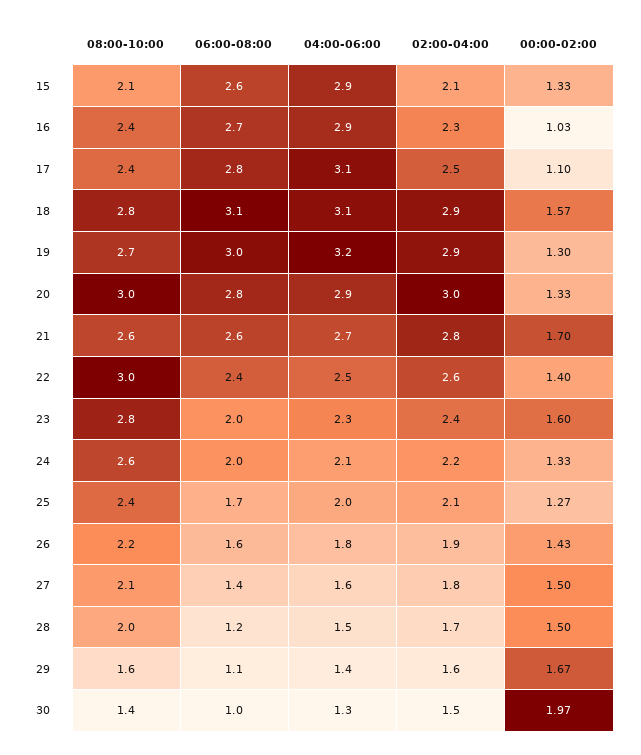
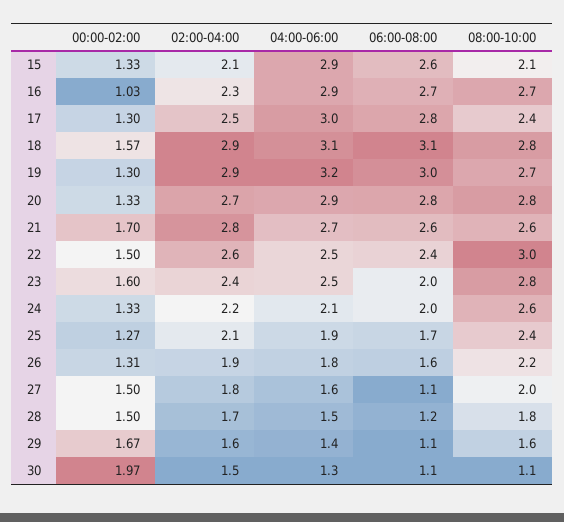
08:00-10:00, 16: 2.4 -> 2.7
04:00-06:00, 17: 3.1 -> 3
00:00-02:00, 17: 1.1 -> 1.3
08:00-10:00, 20: 3 -> 2.8
02:00-04:00, 20: 3 -> 2.7
00:00-02:00, 22: 1.4 -> 1.5
04:00-06:00, 23: 2.3 -> 2.5
04:00-06:00, 25: 2 -> 1.9
00:00-02:00, 26: 1.43 -> 1.31
08:00-10:00, 27: 2.1 -> 2
06:00-08:00, 27: 1.4 -> 1.1
08:00-10:00, 28: 2 -> 1.8
08:00-10:00, 30: 1.4 -> 1.1
06:00-08:00, 30: 1 -> 1.1

